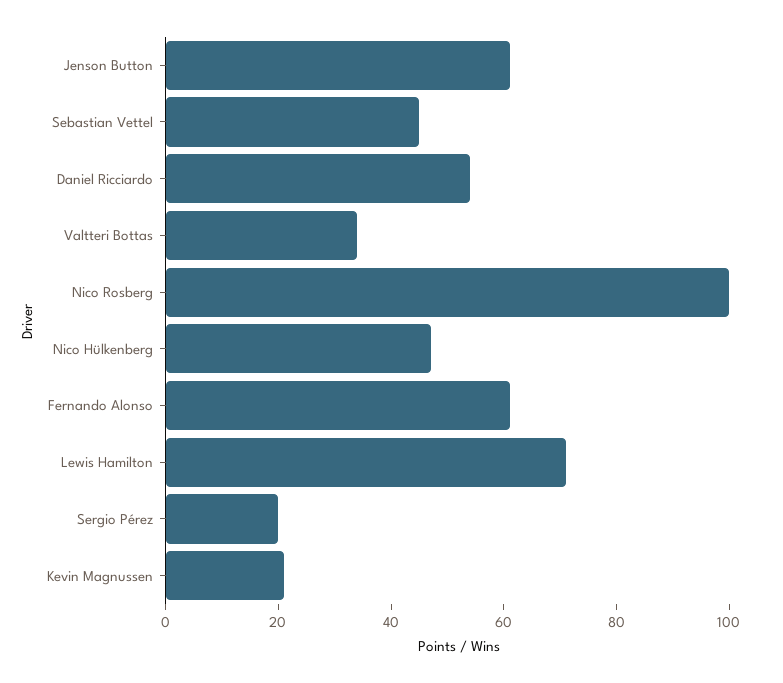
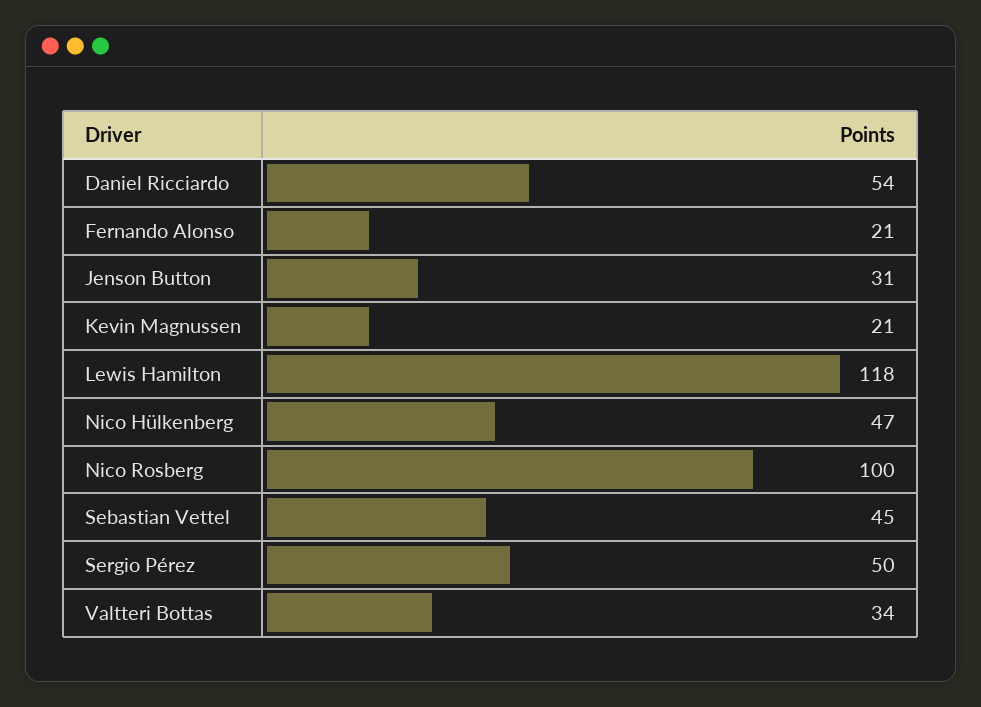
Jenson Button: 60 -> 31
Fernando Alonso: 60 -> 21
Lewis Hamilton: 70 -> 118
Sergio Pérez: 20 -> 50

